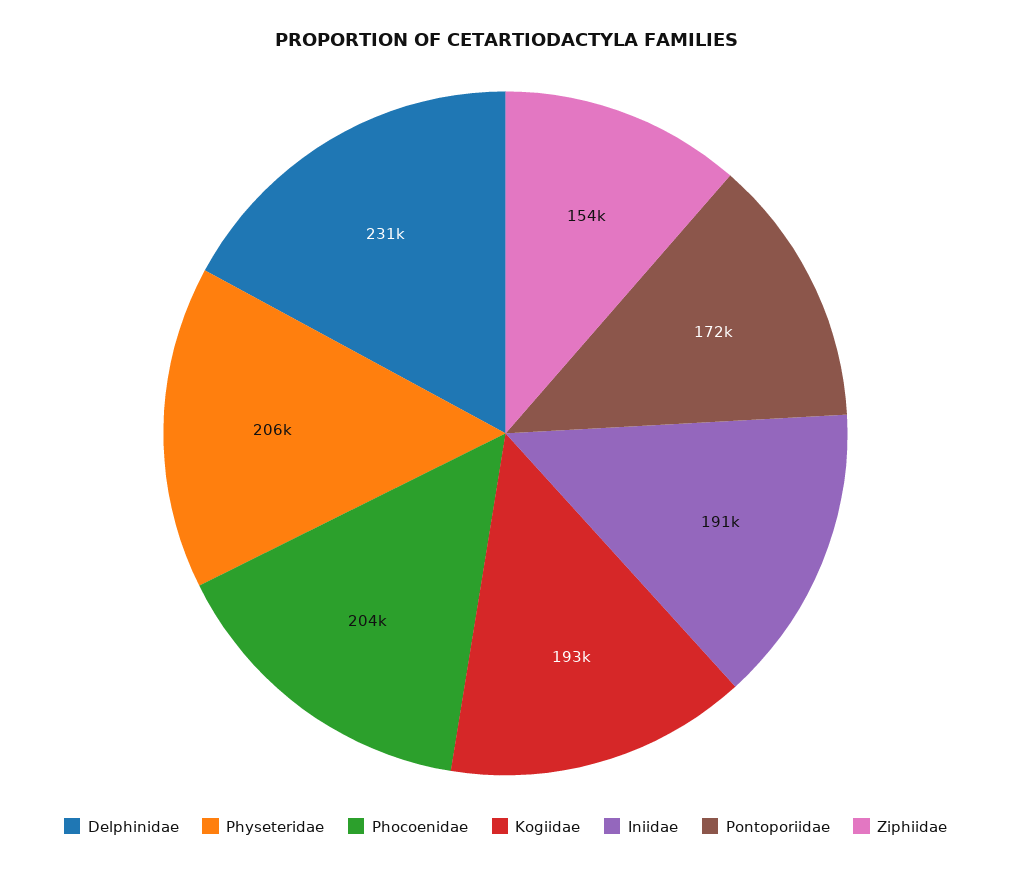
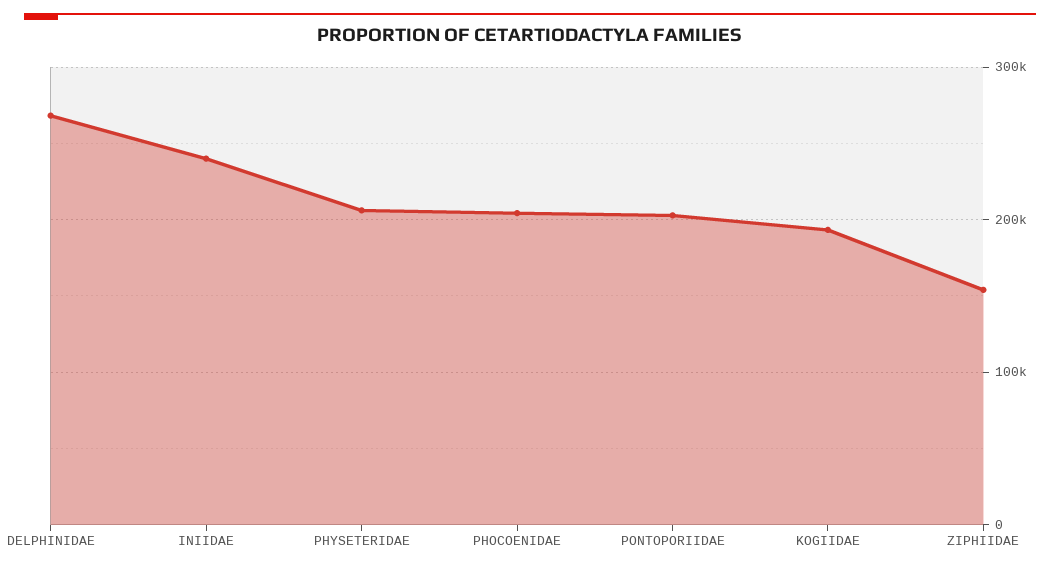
Delphinidae: 231000 -> 270000
Iniidae: 191000 -> 240000
Pontoporiidae: 172000 -> 200000

